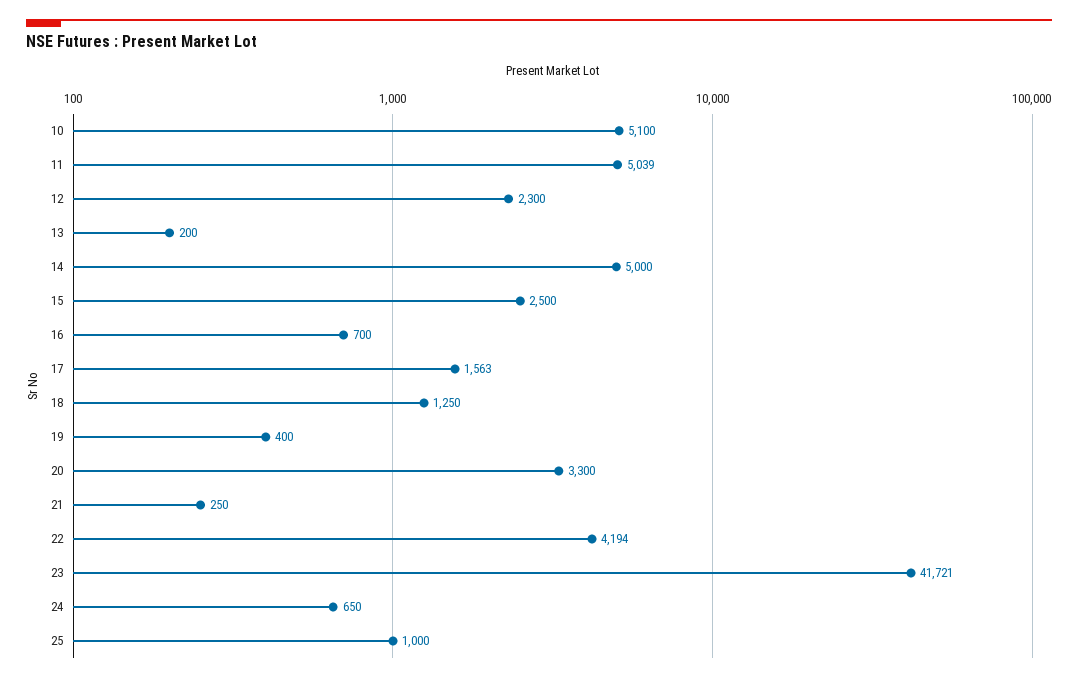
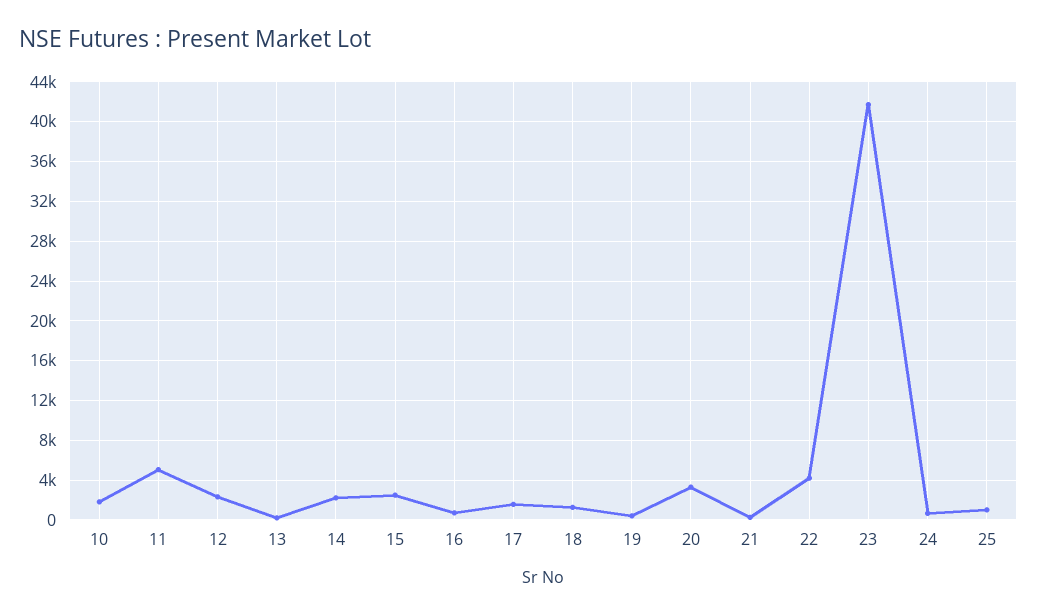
10: 5100 -> 2000
14: 5000 -> 2000

